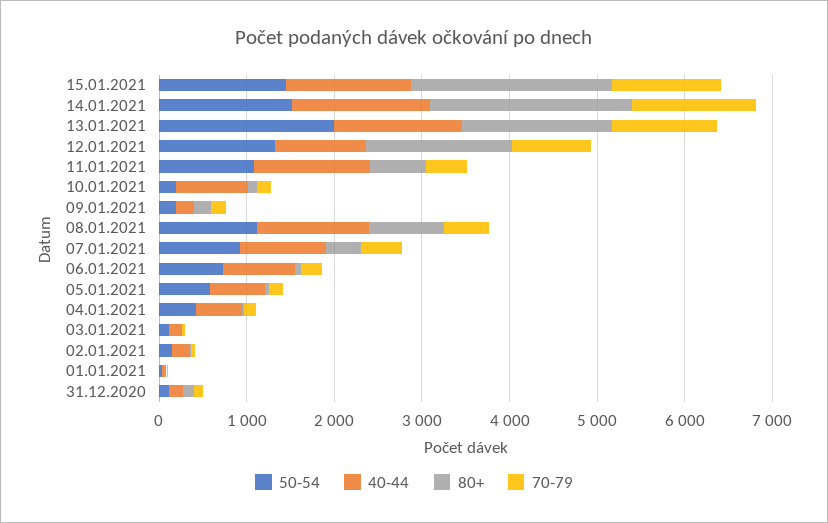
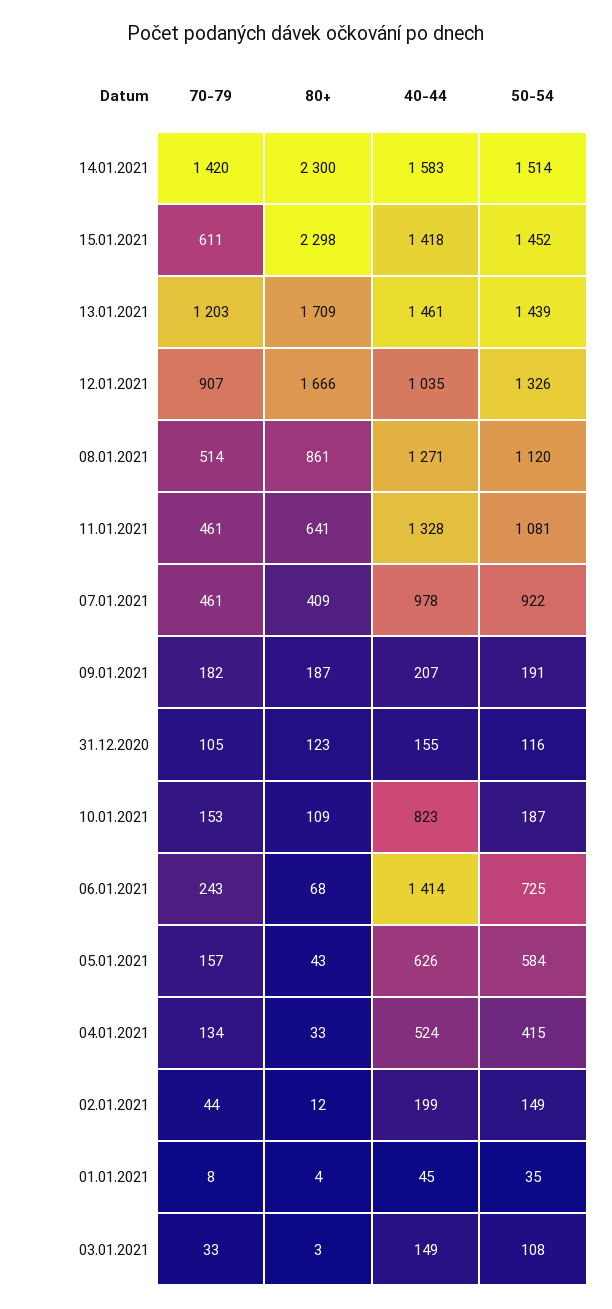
70-79, 15.01.2021: 1200 -> 611
50-54, 13.01.2021: 2000 -> 1439
40-44, 06.01.2021: 800 -> 1414

